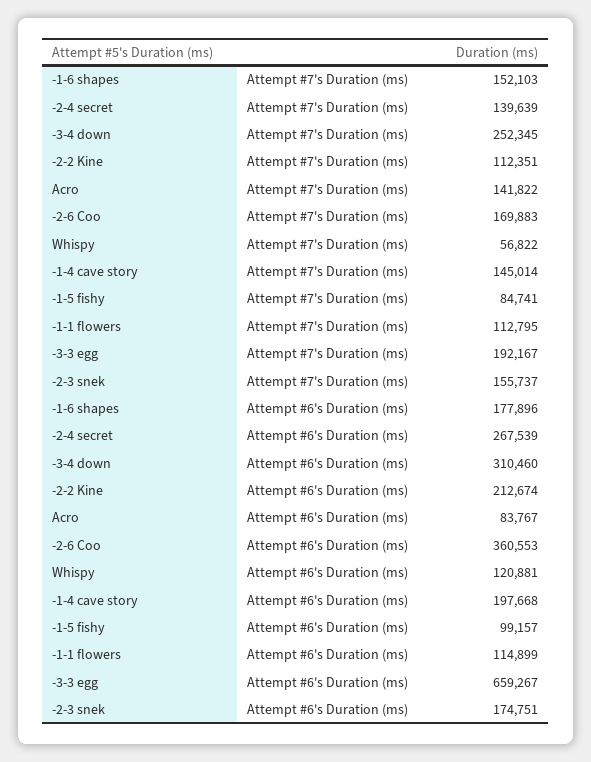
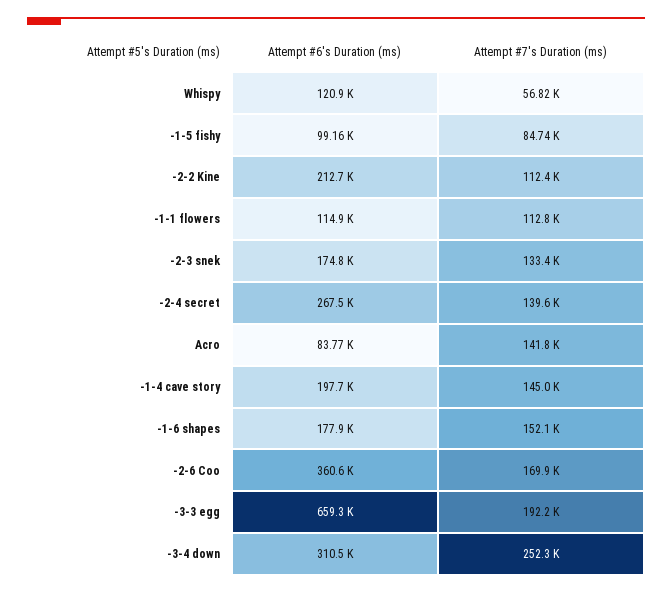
-2-3 snek, Attempt #7's Duration (ms): 155737 -> 133400

